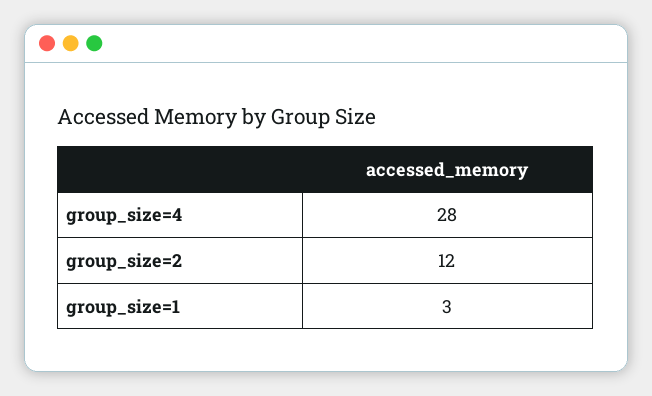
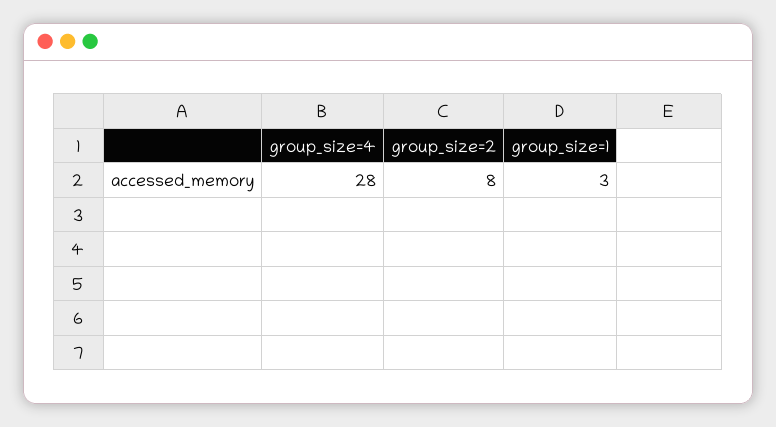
group_size=2: 12 -> 8

